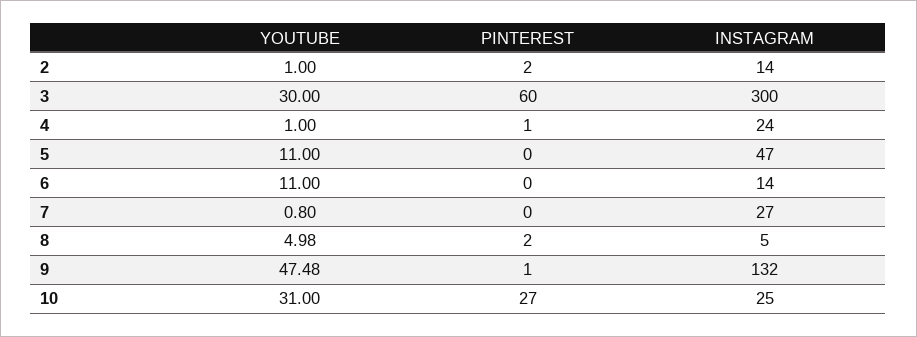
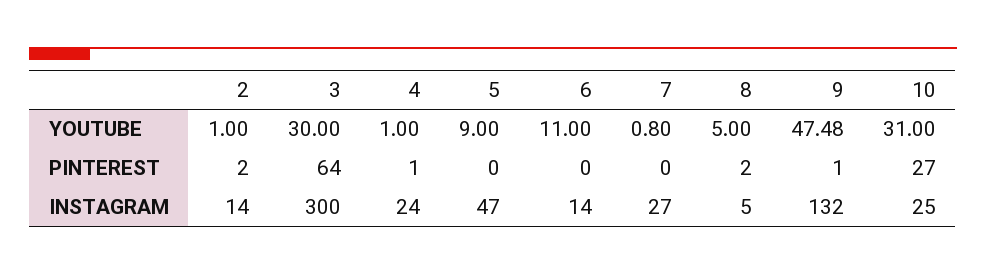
PINTEREST, 3: 60 -> 64
YOUTUBE, 5: 11 -> 9
YOUTUBE, 8: 4.98 -> 5

